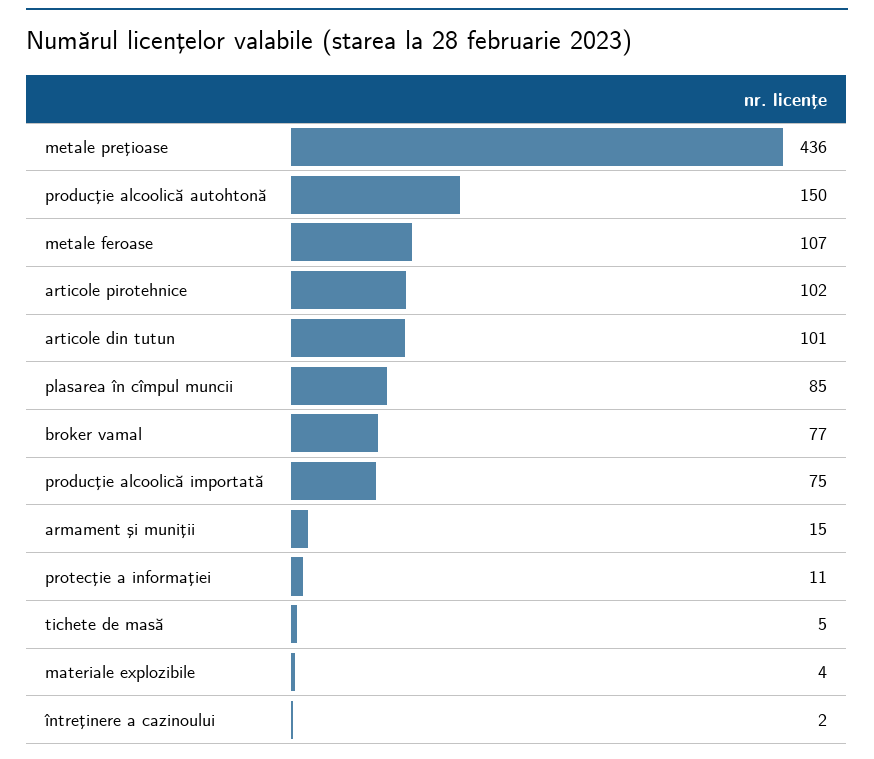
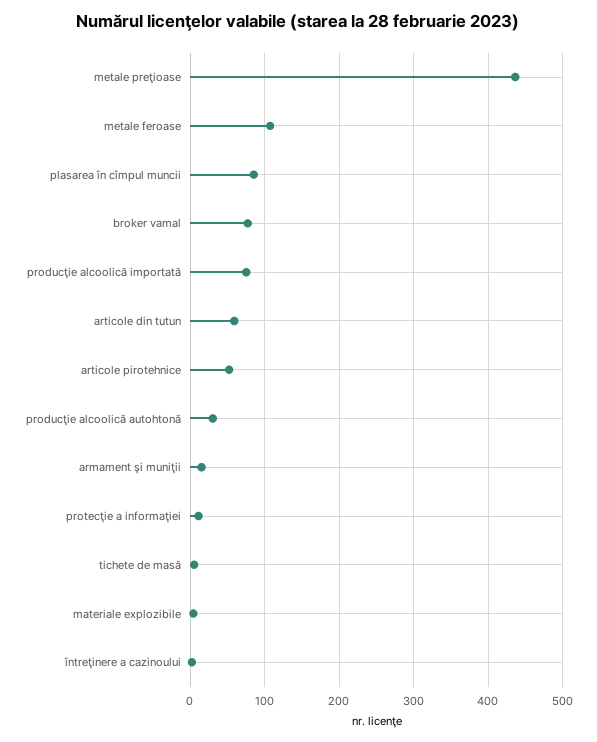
producţie alcoolică autohtonă: 150 -> 30
articole pirotehnice: 102 -> 50
articole din tutun: 101 -> 60

